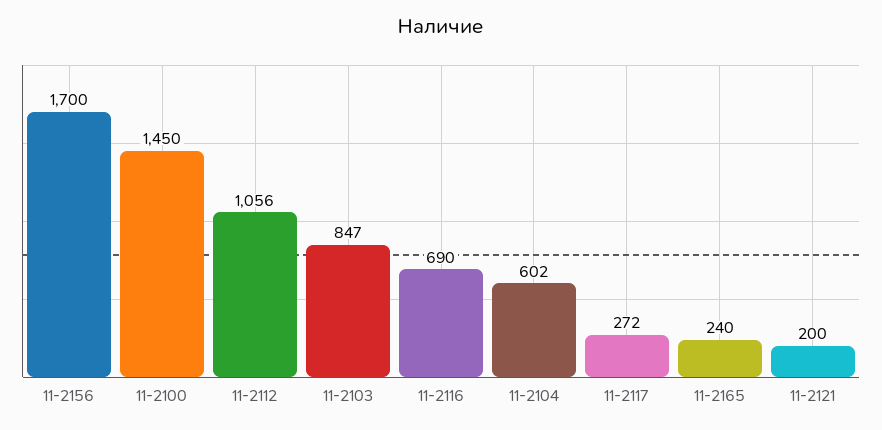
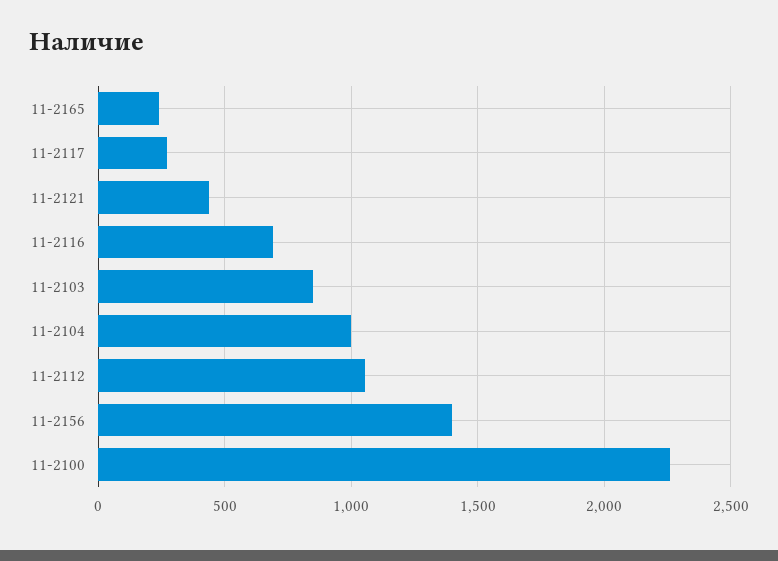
11-2156: 1700 -> 1400
11-2100: 1450 -> 2250
11-2104: 602 -> 1000
11-2121: 200 -> 450

